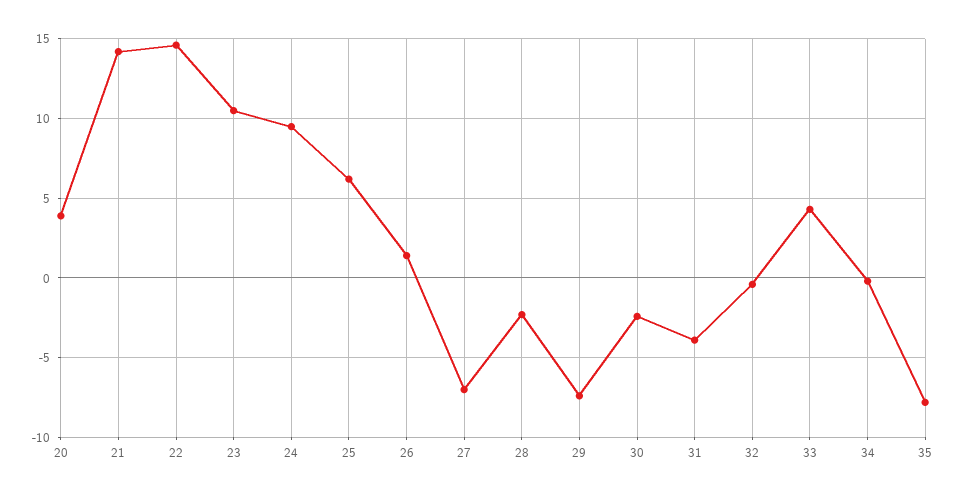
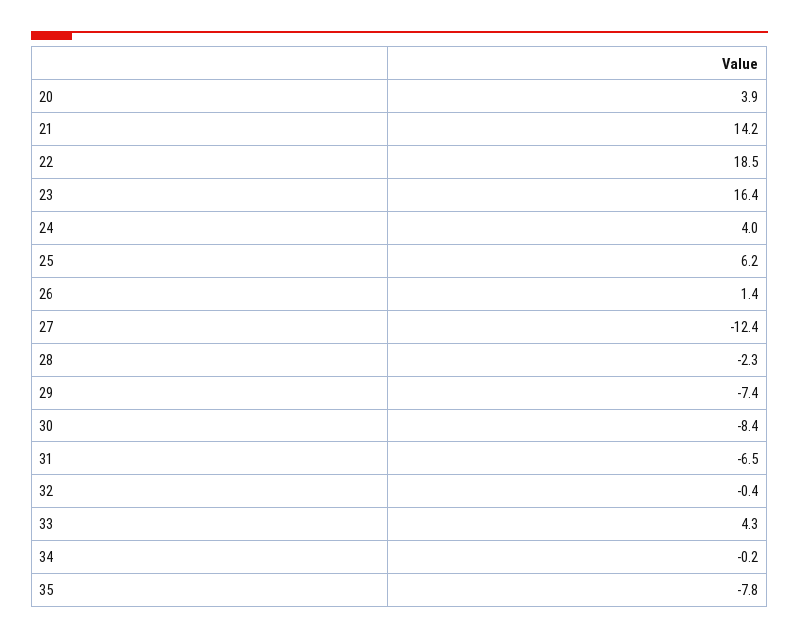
22: 14.5 -> 18.5
23: 10.5 -> 16.4
24: 9.5 -> 4
27: -7 -> -12.4
30: -2.5 -> -8.4
31: -4 -> -6.5

